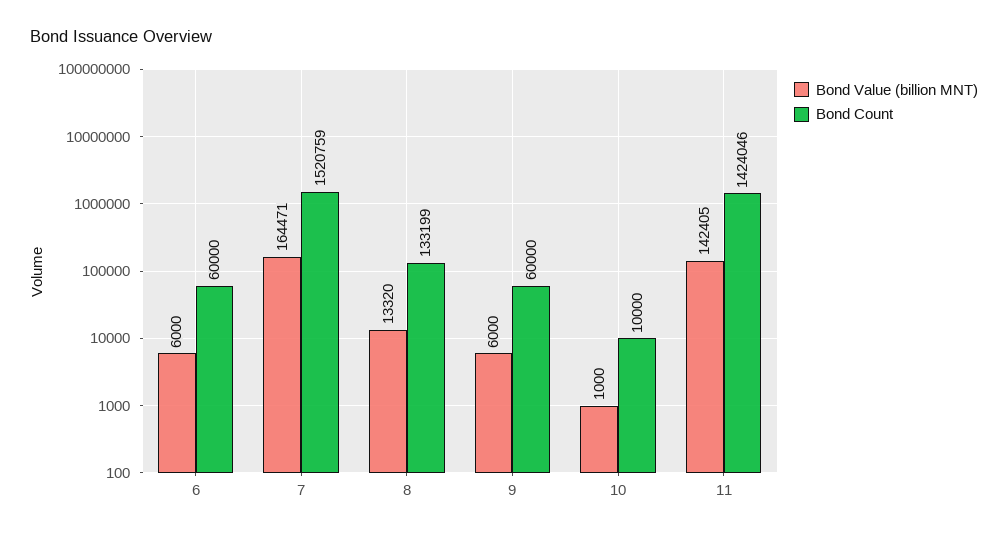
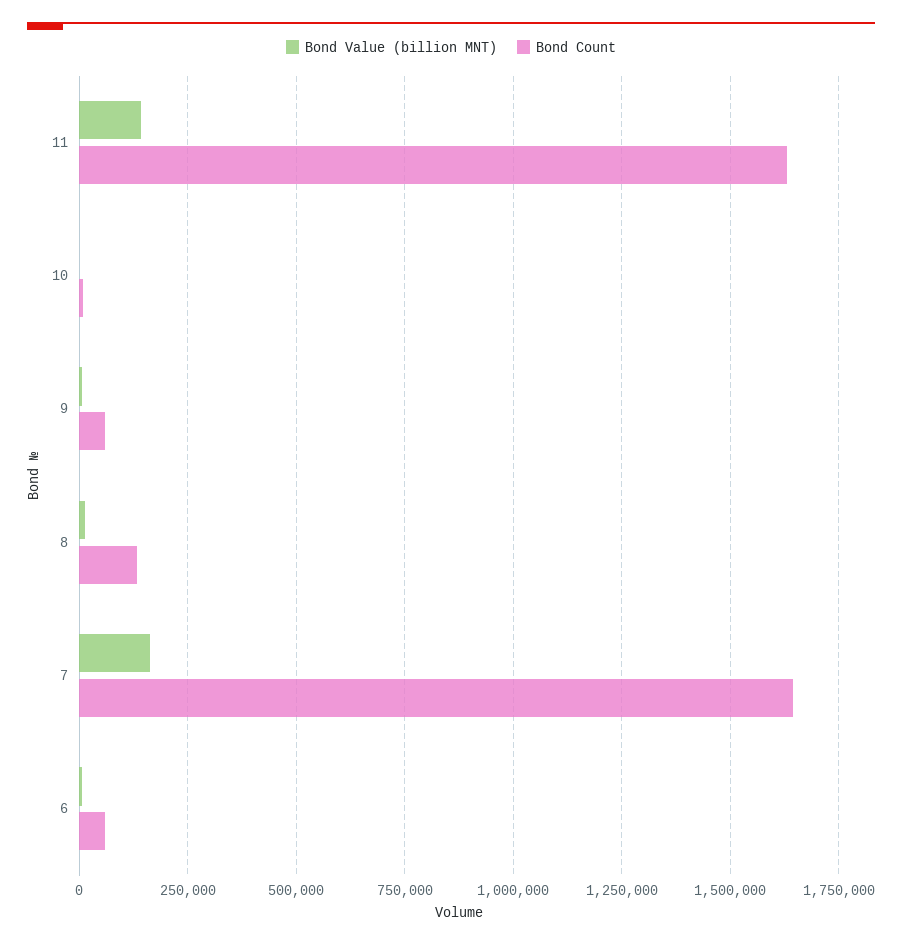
Bond Count, 7: 1520759 -> 1650000
Bond Count, 11: 1424046 -> 1625000

